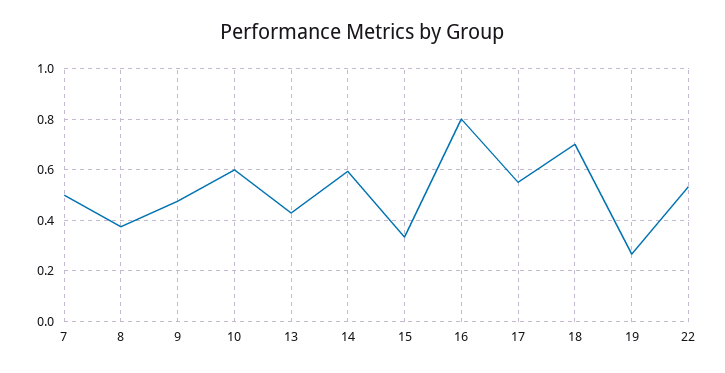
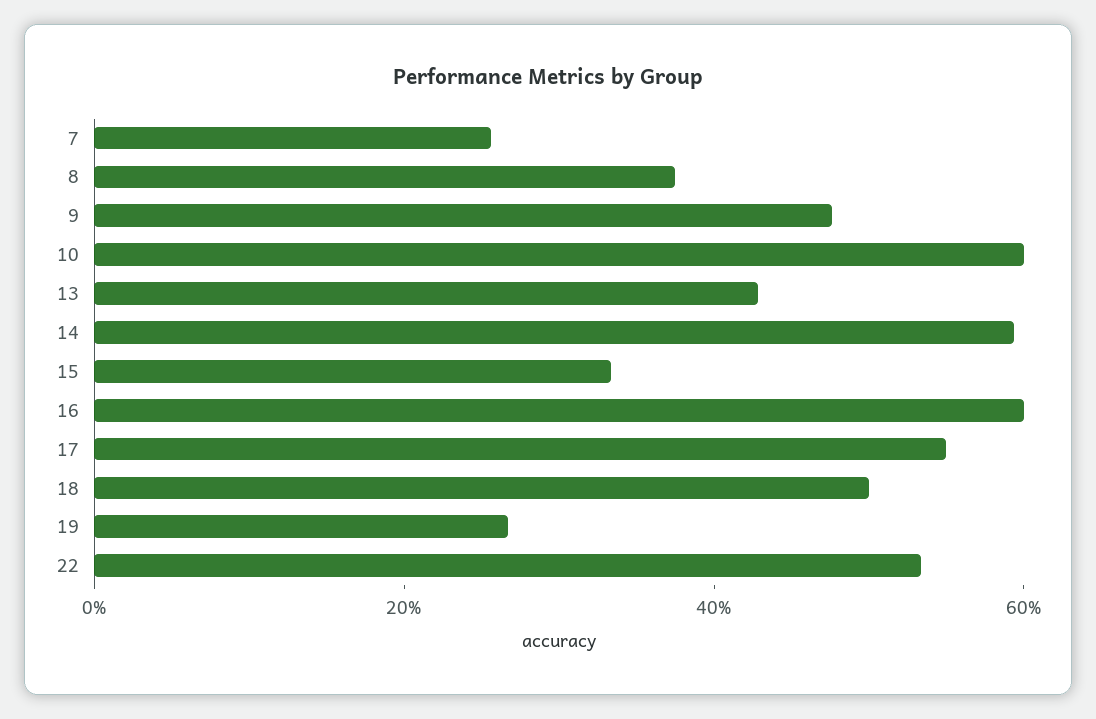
7: 0.5 -> 0.25
16: 0.8 -> 0.6
18: 0.7 -> 0.5

